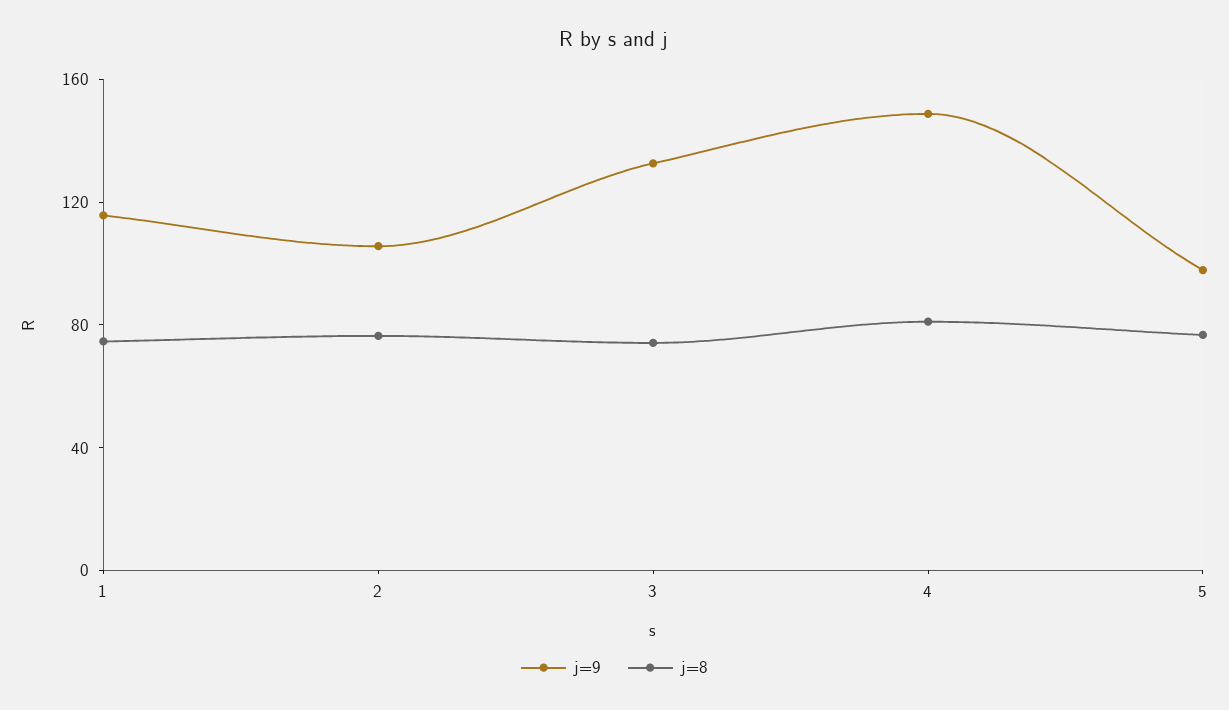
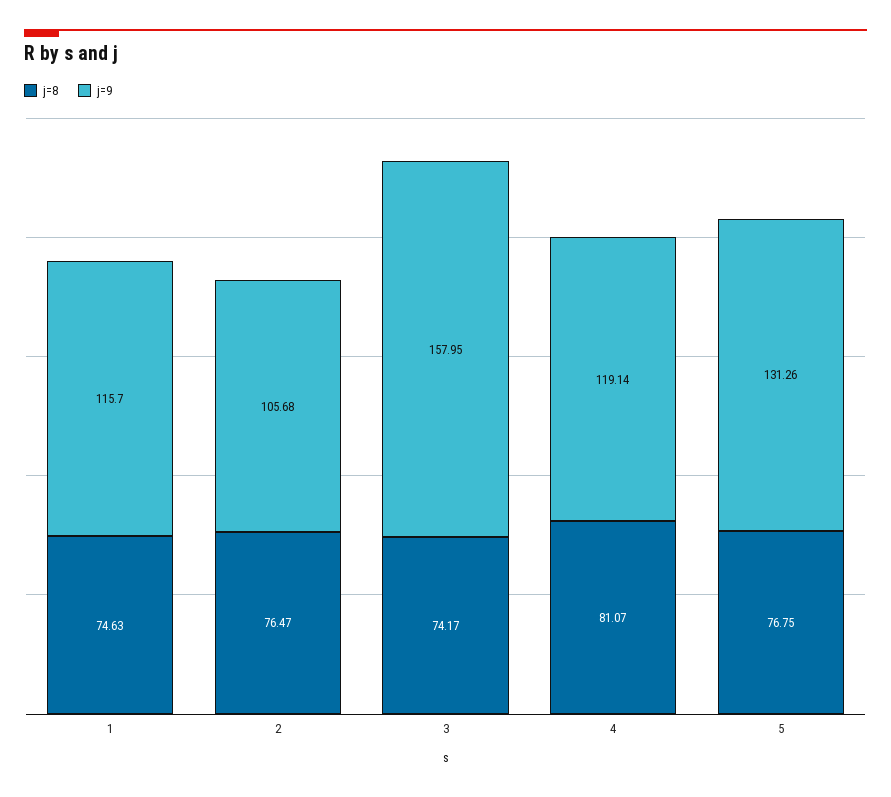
j=9, 3: 130 -> 157.95
j=9, 4: 150 -> 119.14
j=9, 5: 100 -> 131.26

